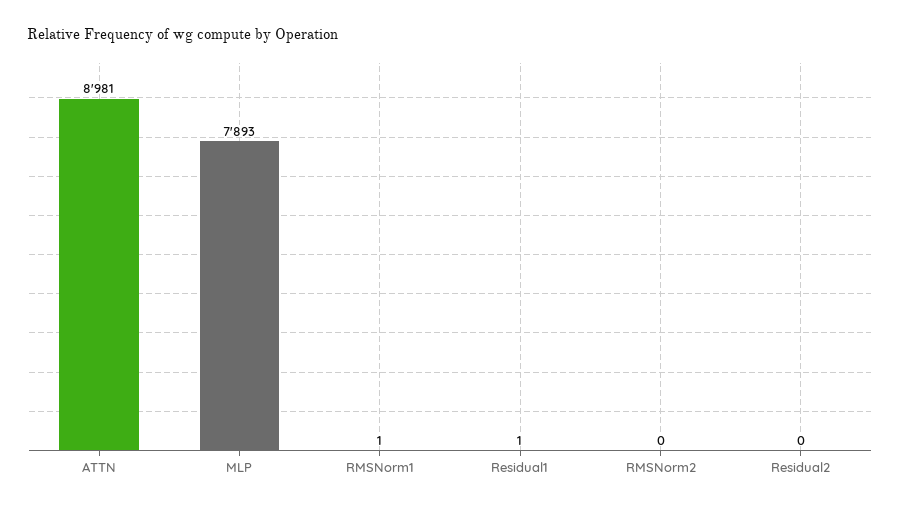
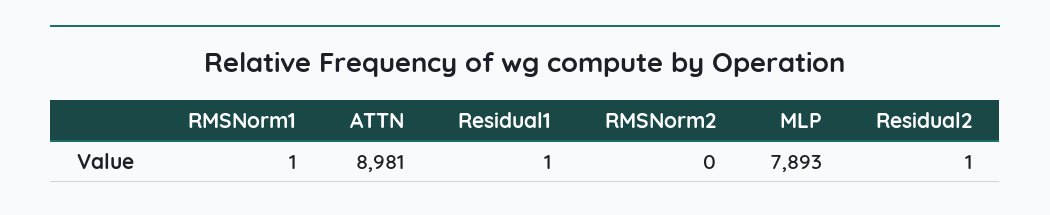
Residual2: 0 -> 1

